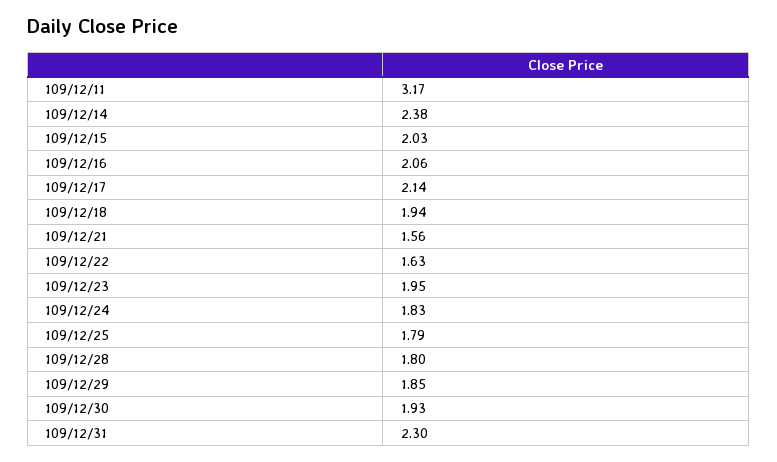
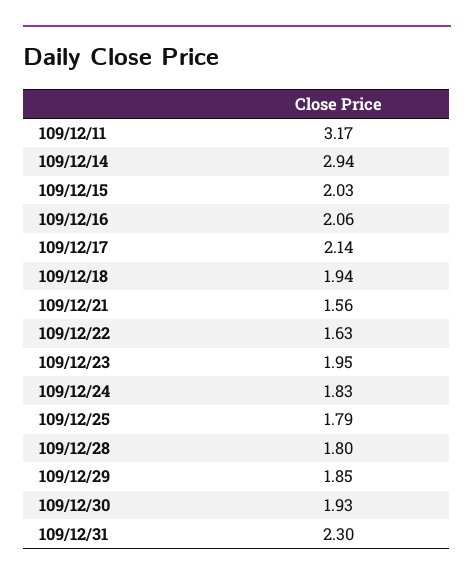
109/12/14: 2.38 -> 2.94

